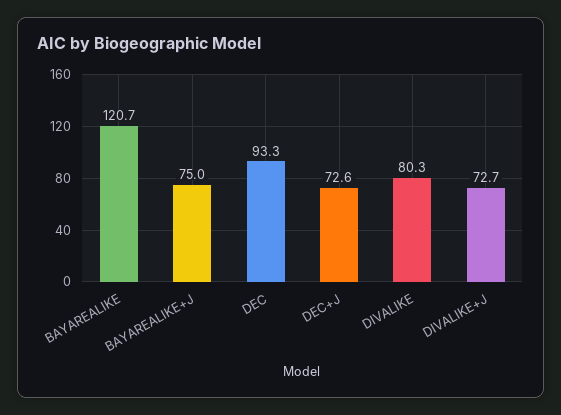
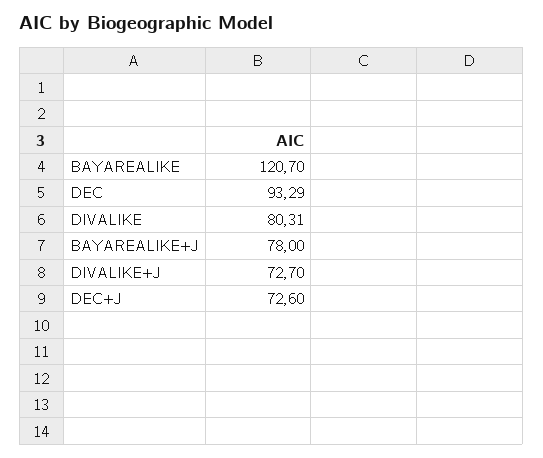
BAYAREALIKE+J: 75 -> 78

